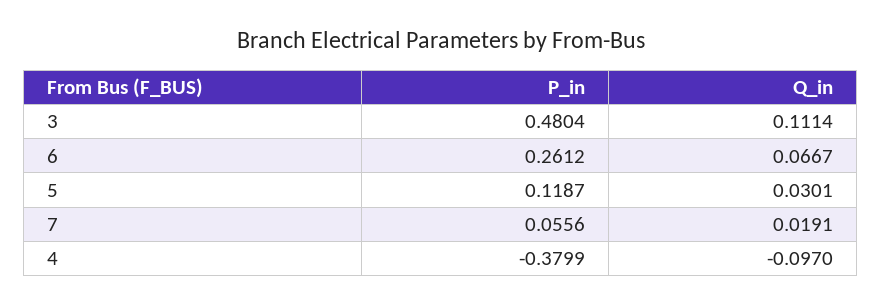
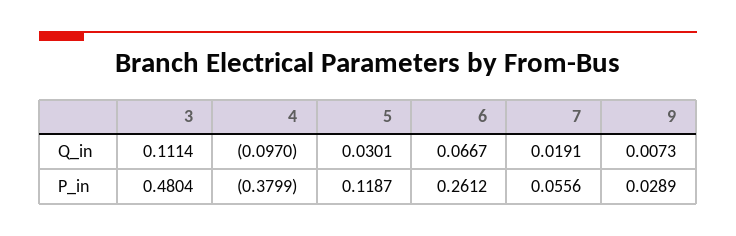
Q_in, 9: none -> 0.0073
P_in, 9: none -> 0.0289

